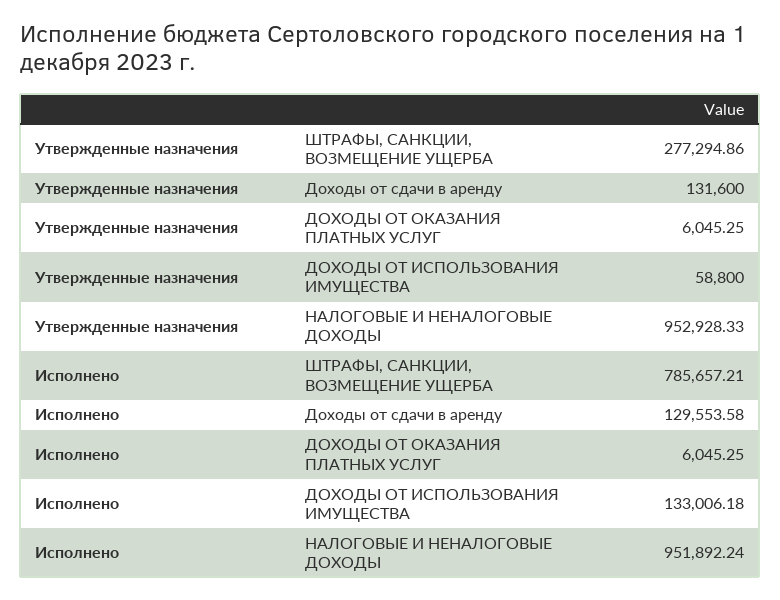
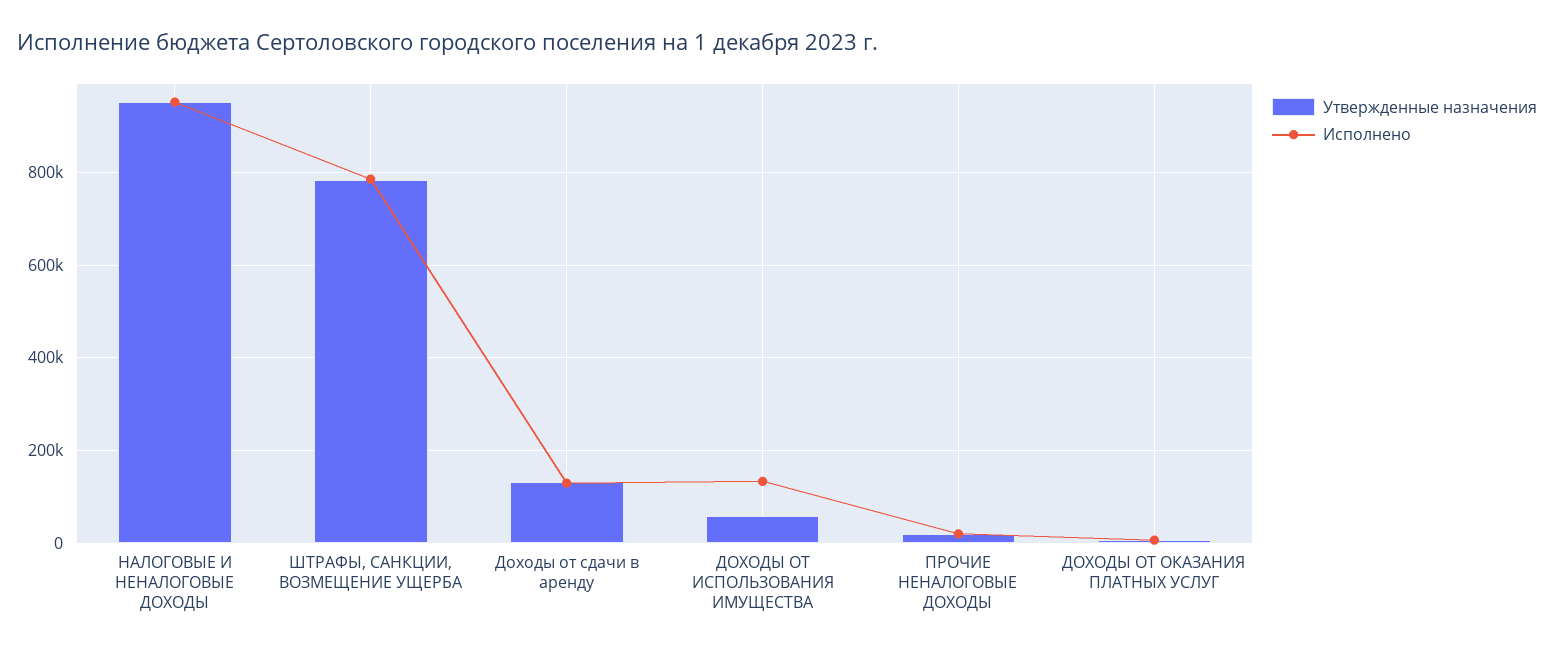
Утвержденные назначения, ШТРАФЫ, САНКЦИИ, ВОЗМЕЩЕНИЕ УЩЕРБА: 277294.86 -> 780000
Утвержденные назначения, ПРОЧИЕ НЕНАЛОГОВЫЕ ДОХОДЫ: none -> 20000
Исполнено, ПРОЧИЕ НЕНАЛОГОВЫЕ ДОХОДЫ: none -> 20000

